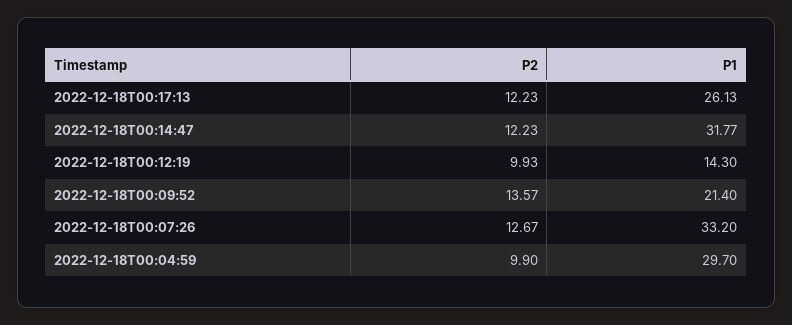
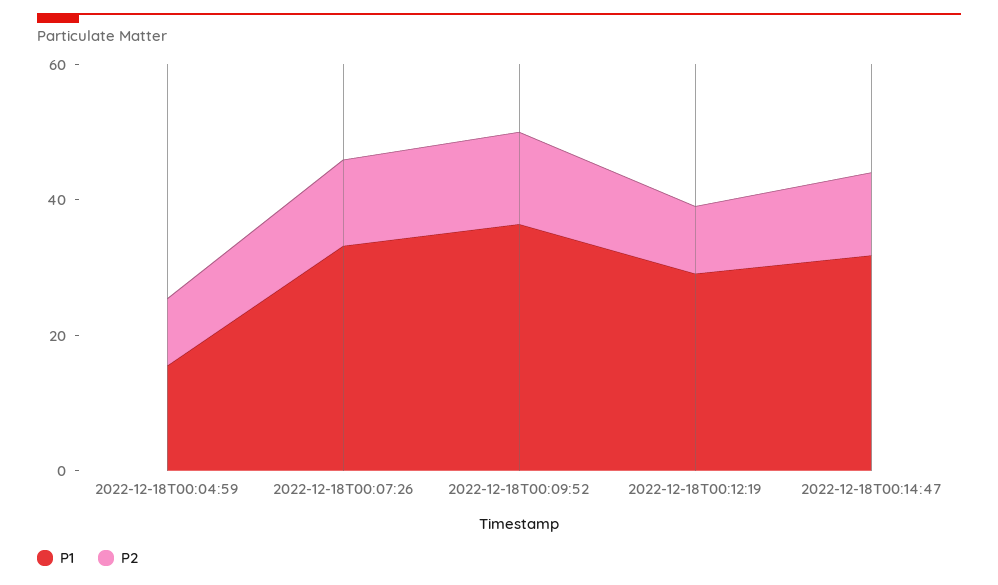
P2, 2022-12-18T00:17:13: 12.23 -> none
P1, 2022-12-18T00:17:13: 26.13 -> none
P1, 2022-12-18T00:12:19: 14.3 -> 30
P1, 2022-12-18T00:09:52: 21.4 -> 35
P1, 2022-12-18T00:04:59: 29.7 -> 15

